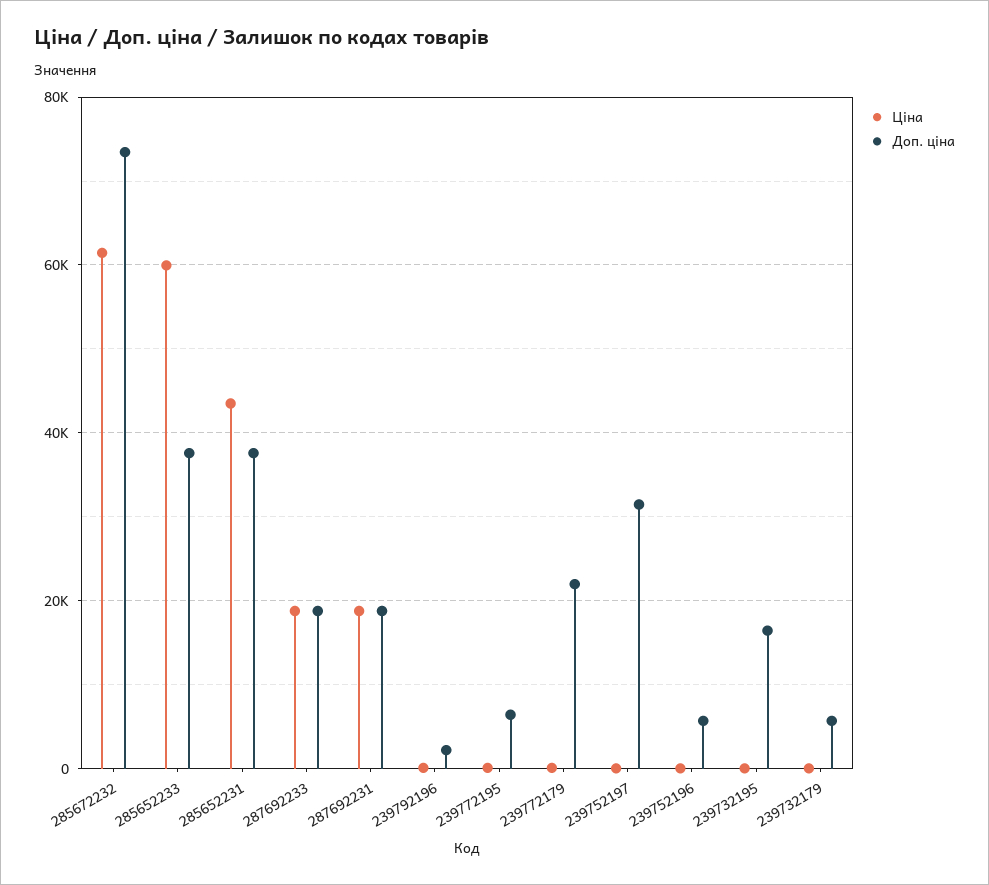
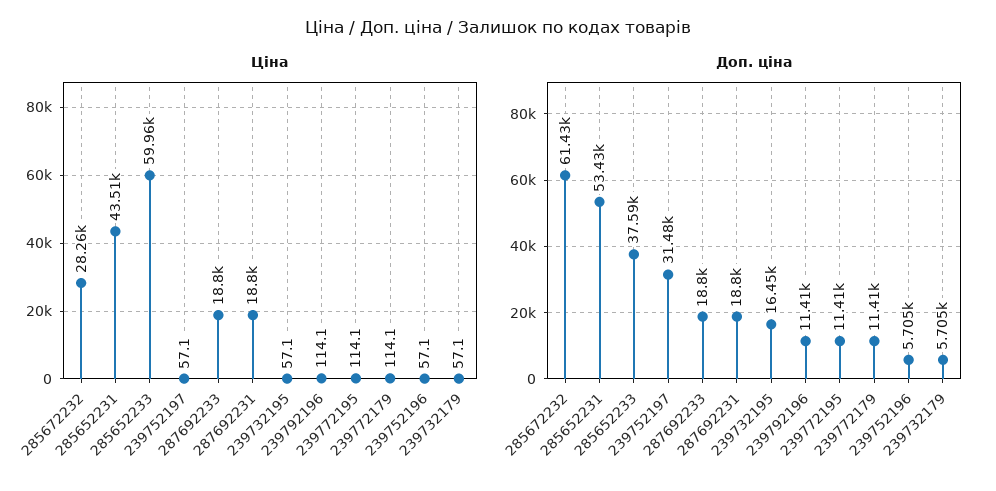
Ціна, 285672232: 62000 -> 28260
Доп. ціна, 285672232: 74000 -> 61430
Доп. ціна, 285652231: 38000 -> 53430
Доп. ціна, 239792196: 2000 -> 11410
Доп. ціна, 239772195: 6000 -> 11410
Доп. ціна, 239772179: 22000 -> 11410

